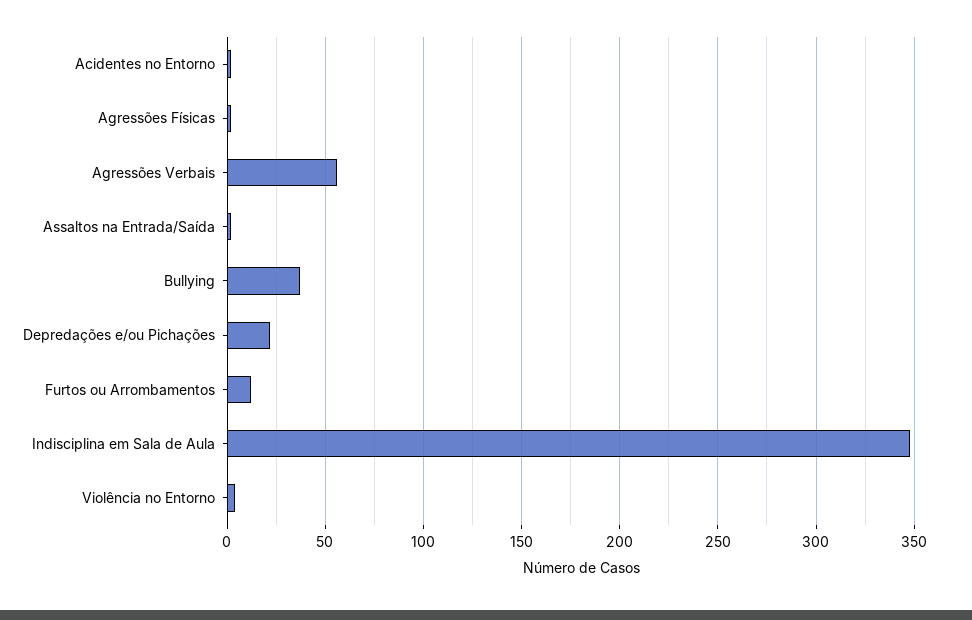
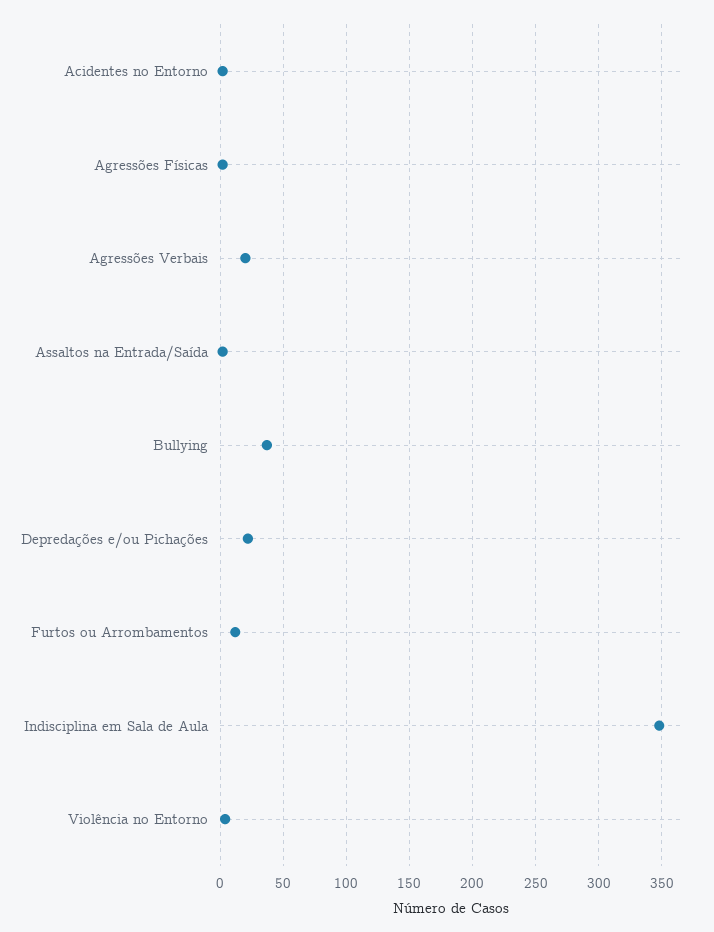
Agressões Verbais: 55 -> 20

